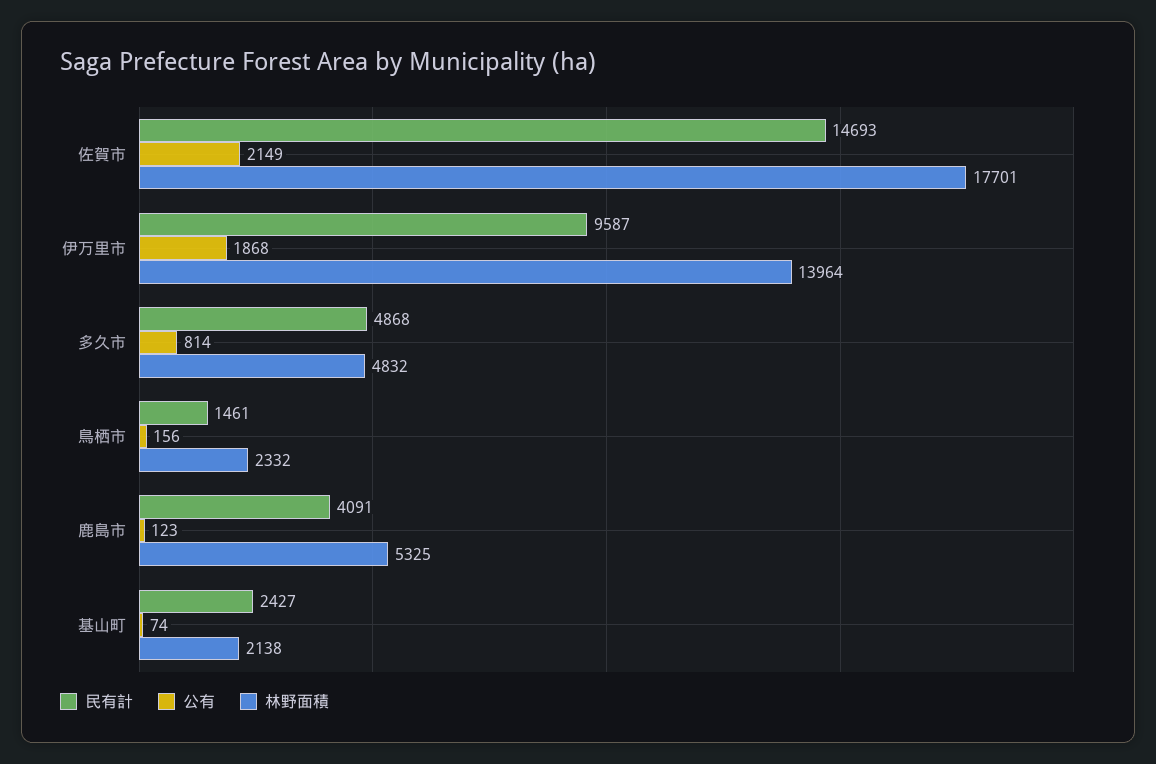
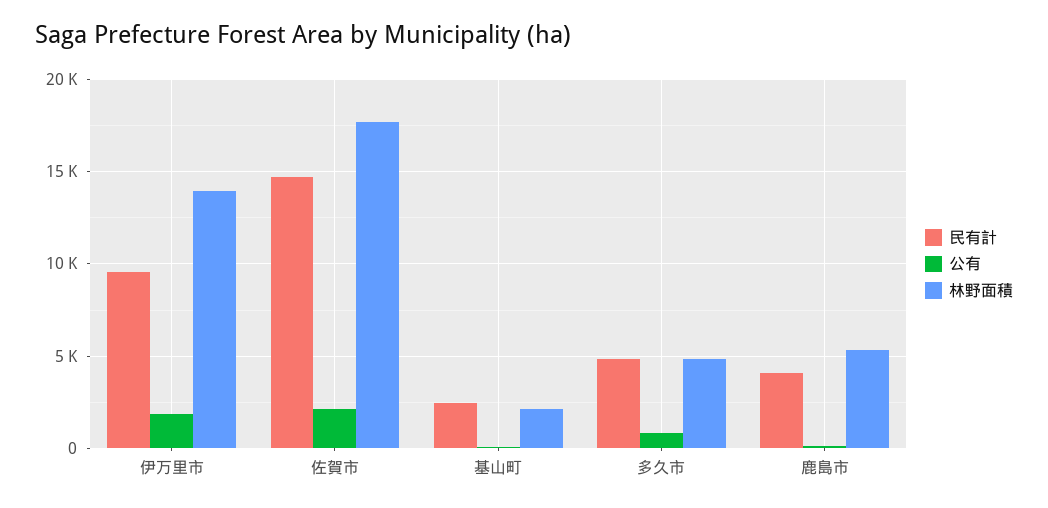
民有計, 鳥栖市: 1461 -> none
公有, 鳥栖市: 156 -> none
林野面積, 鳥栖市: 2332 -> none

